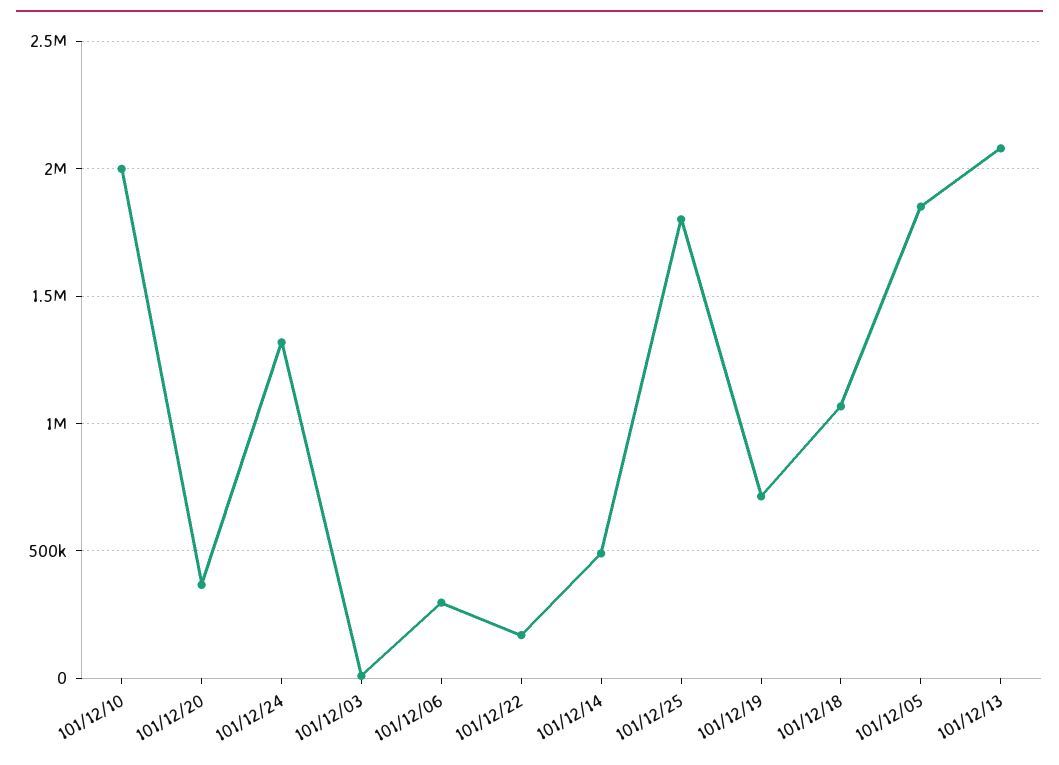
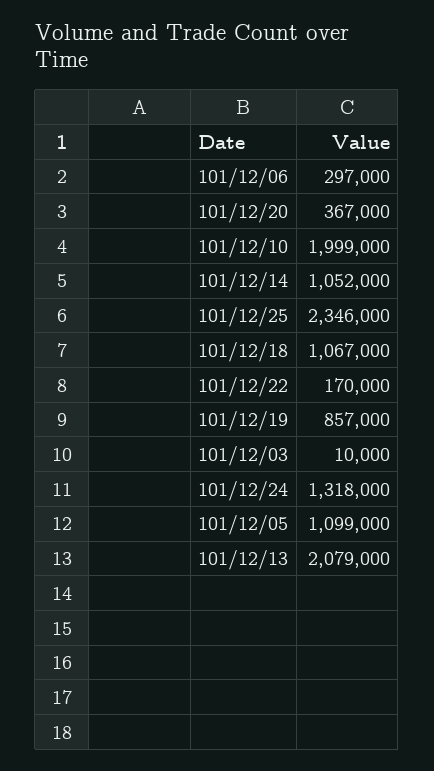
101/12/14: 500000 -> 1052000
101/12/25: 1800000 -> 2346000
101/12/19: 700000 -> 857000
101/12/05: 1850000 -> 1099000

